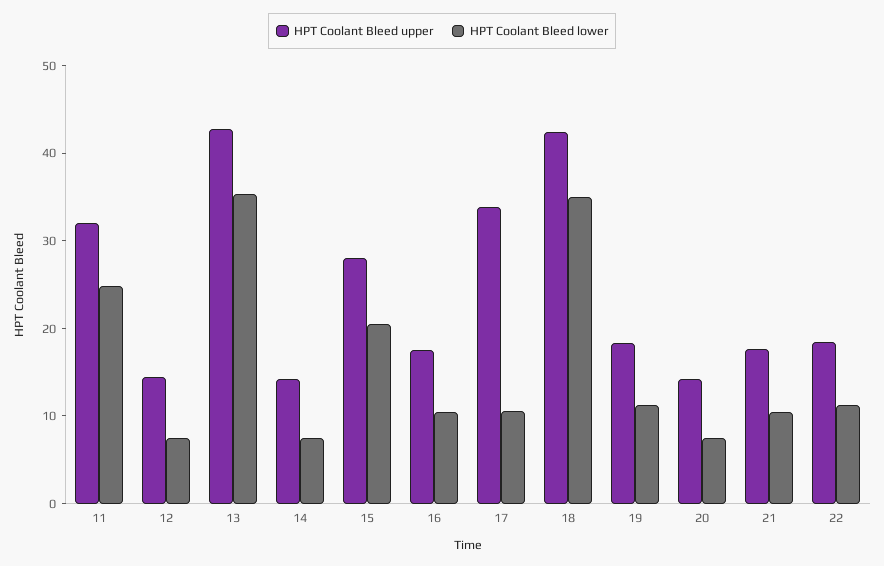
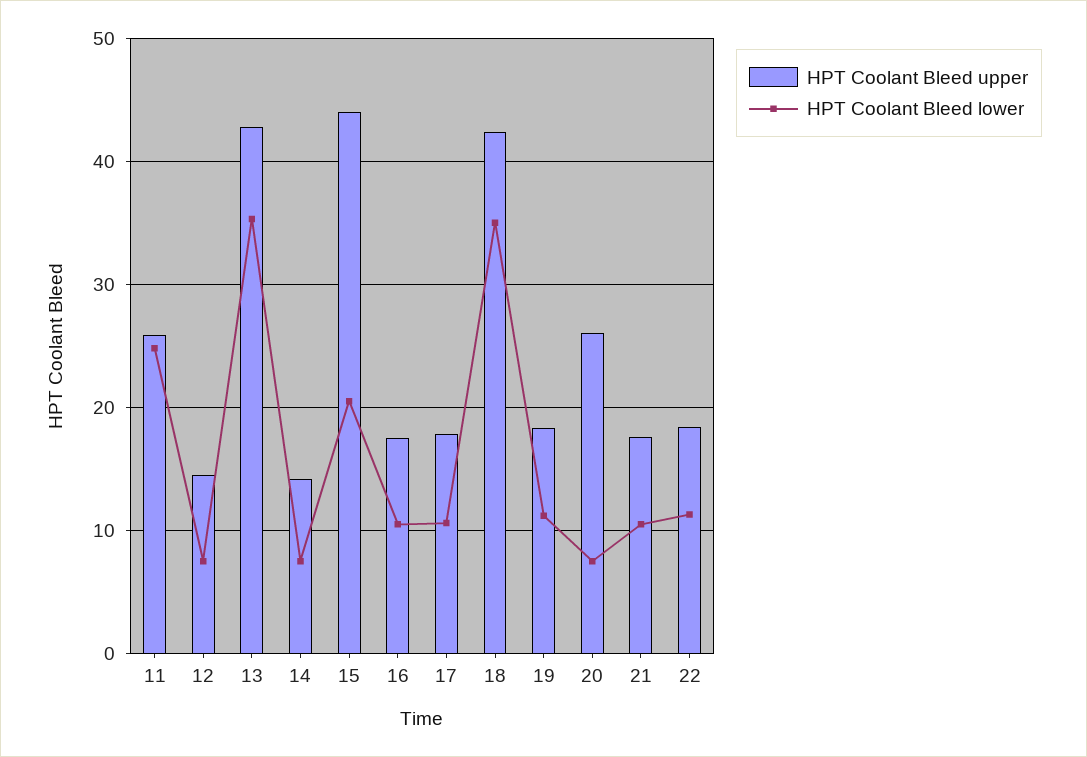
HPT Coolant Bleed upper, 11: 32 -> 26
HPT Coolant Bleed upper, 15: 28 -> 44
HPT Coolant Bleed upper, 17: 34 -> 18
HPT Coolant Bleed upper, 20: 14 -> 26

